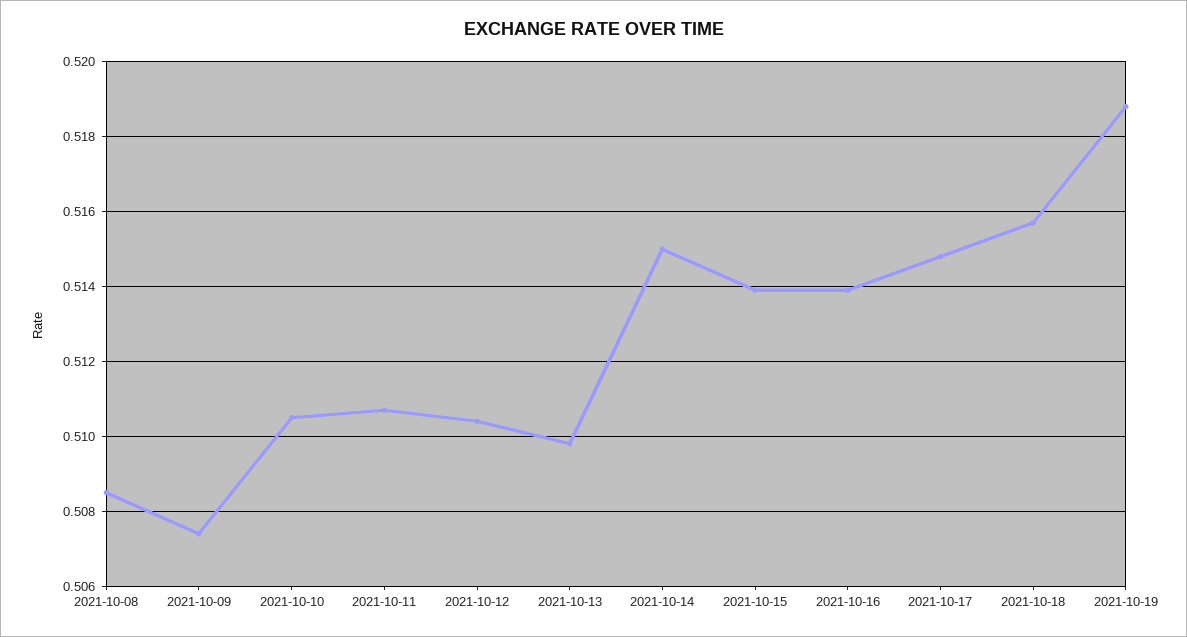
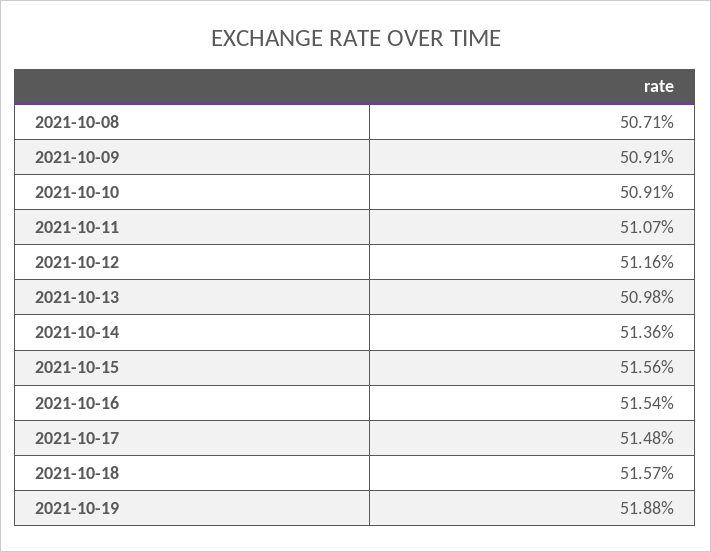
2021-10-08: 0.5085 -> 0.5071
2021-10-09: 0.5075 -> 0.5091
2021-10-10: 0.5105 -> 0.5091
2021-10-12: 0.5105 -> 0.5116
2021-10-14: 0.515 -> 0.5136
2021-10-15: 0.514 -> 0.5156
2021-10-16: 0.514 -> 0.5154

